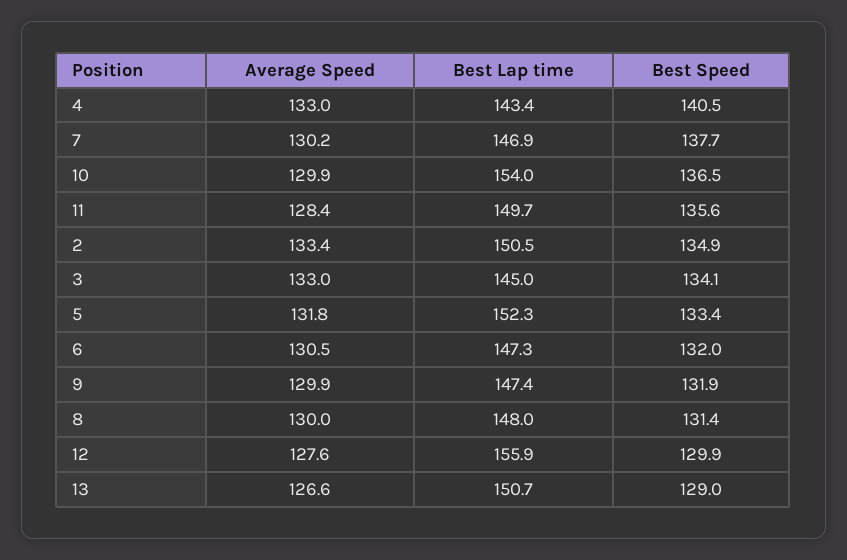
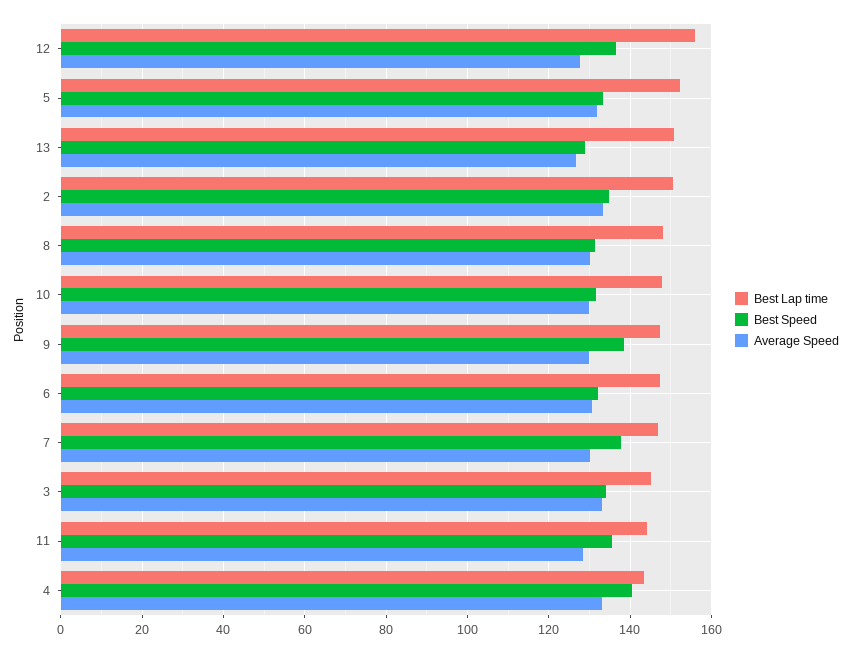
Best Lap time, 10: 154 -> 148
Best Speed, 10: 136.5 -> 132
Best Lap time, 11: 149.7 -> 144
Best Speed, 9: 131.9 -> 138
Best Speed, 12: 129.9 -> 136

